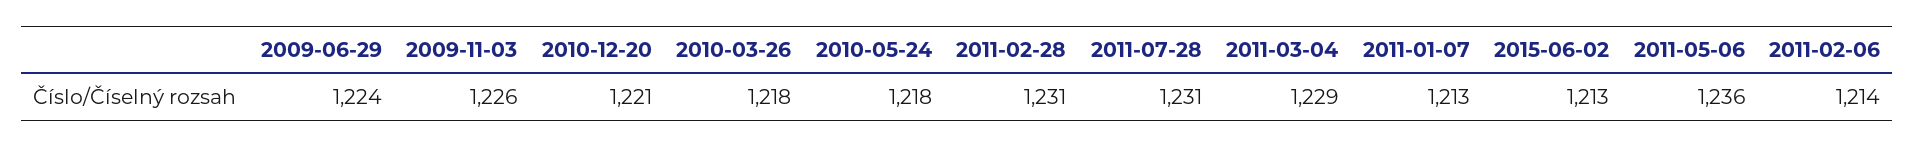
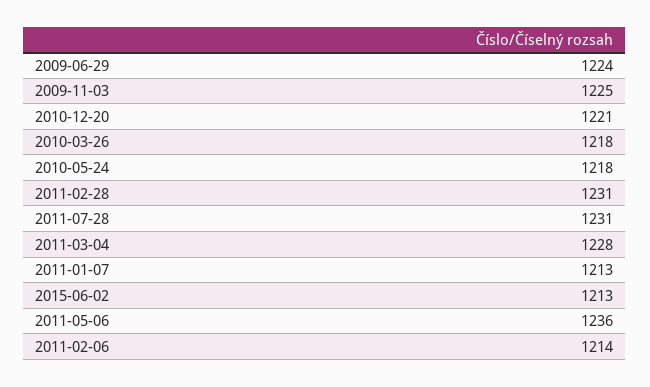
2009-11-03: 1226 -> 1225
2011-03-04: 1229 -> 1228

